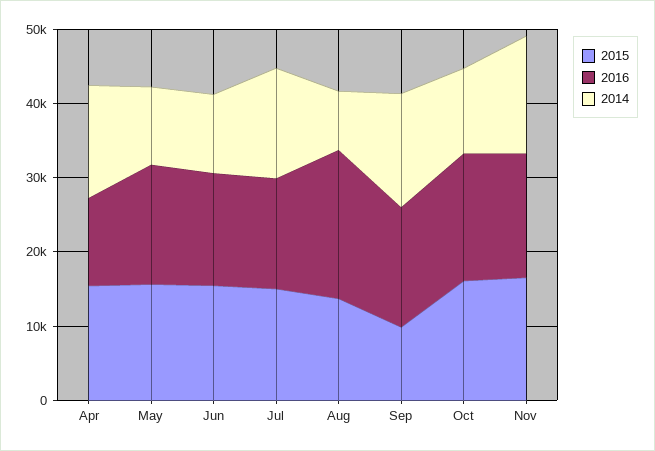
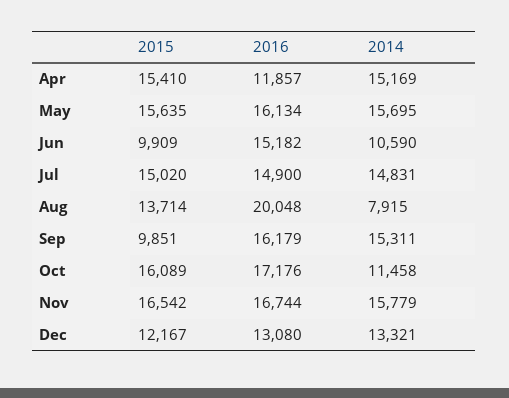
2014, May: 10000 -> 15695
2015, Jun: 16000 -> 9909
2015, Dec: none -> 12167
2016, Dec: none -> 13080
2014, Dec: none -> 13321

